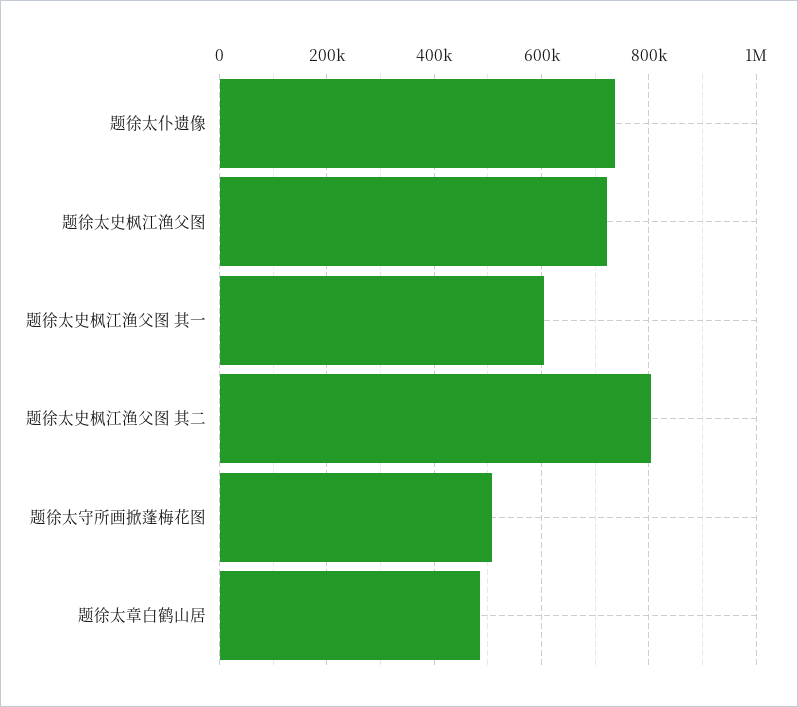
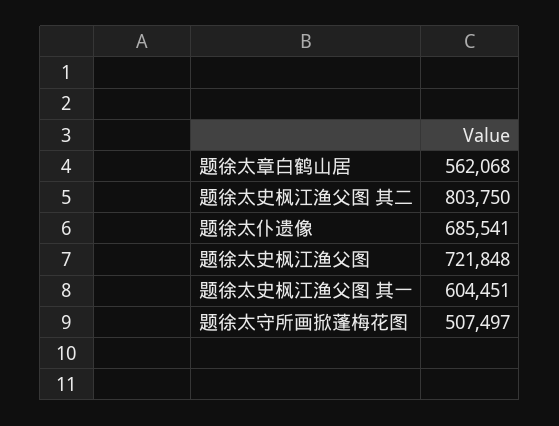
题徐太仆遗像: 740000 -> 685541
题徐太章白鹤山居: 480000 -> 562068

